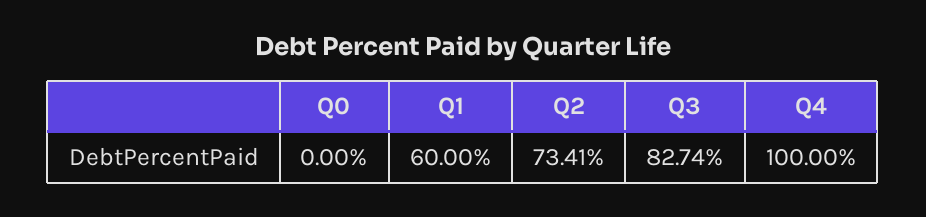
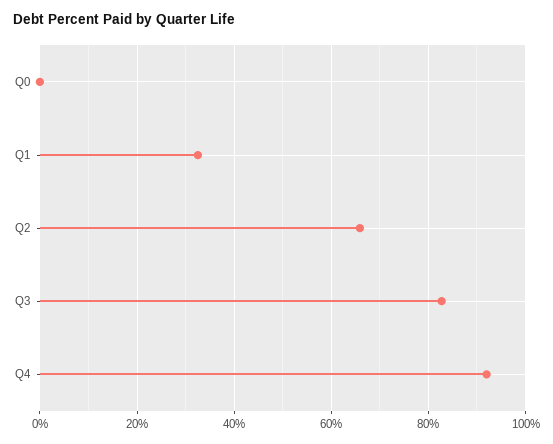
Q1: 60 -> 32
Q2: 73.41 -> 66
Q4: 100 -> 92

